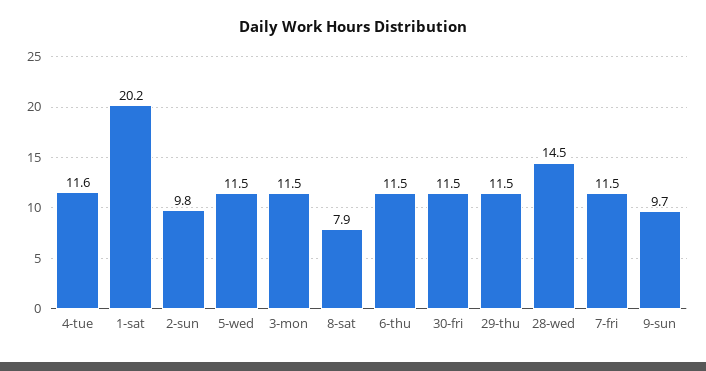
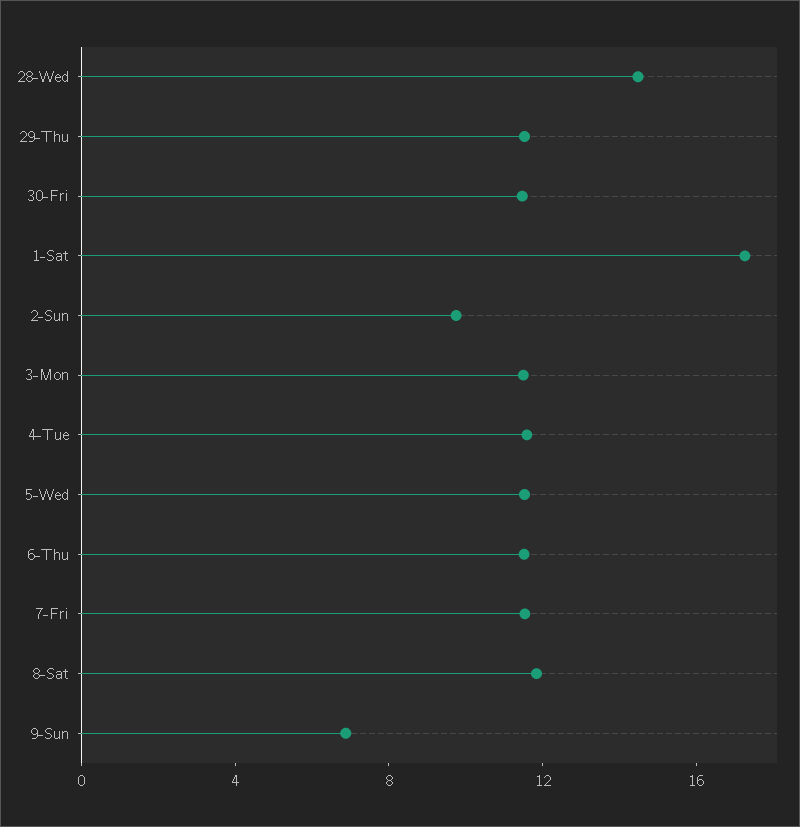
1-sat: 20.2 -> 17
8-sat: 7.9 -> 12
9-sun: 9.7 -> 7

